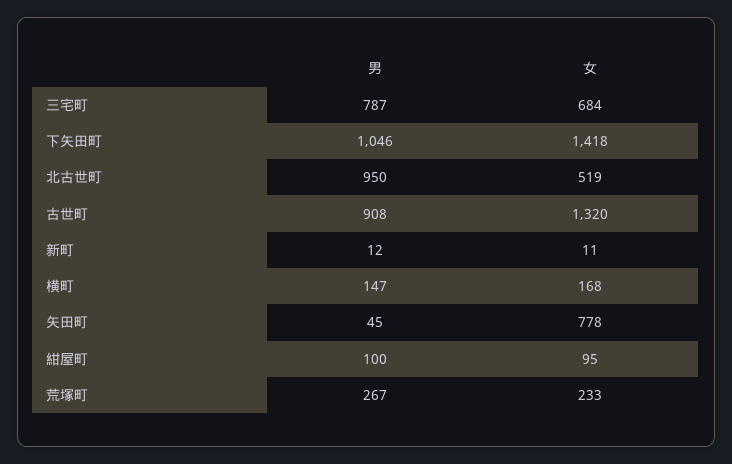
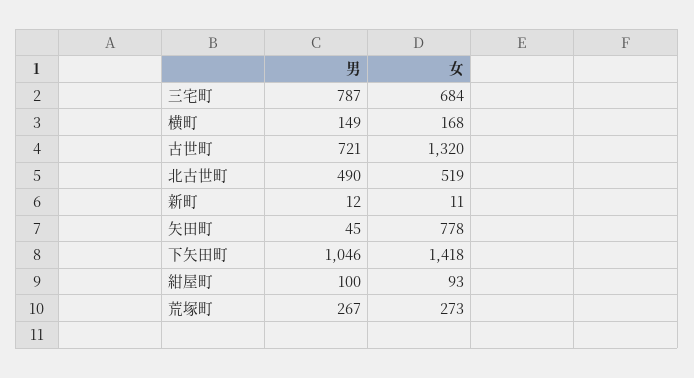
男, 北古世町: 950 -> 490
男, 古世町: 908 -> 721
男, 横町: 147 -> 149
女, 紺屋町: 95 -> 93
女, 荒塚町: 233 -> 273

